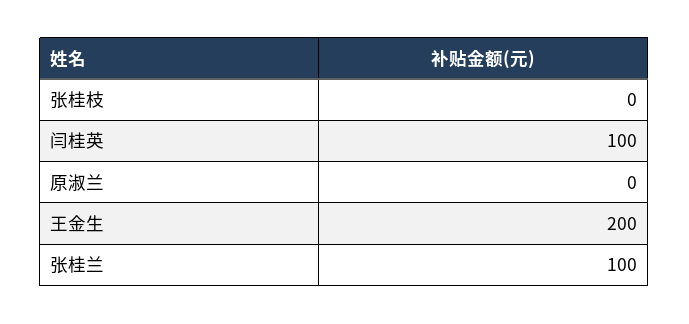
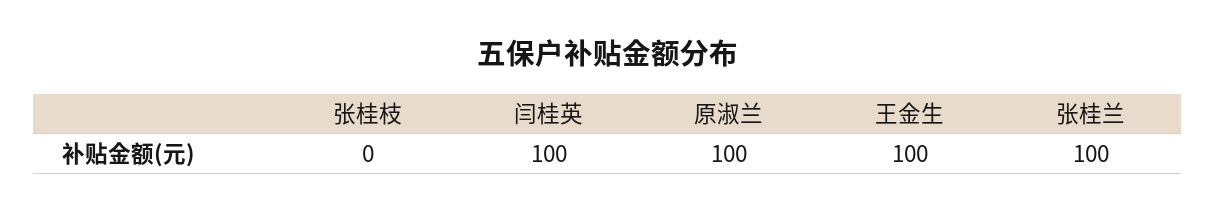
原淑兰: 0 -> 100
王金生: 200 -> 100

